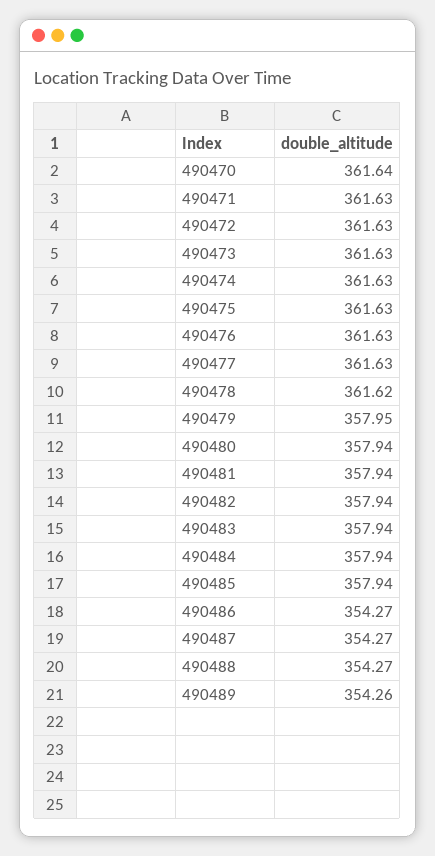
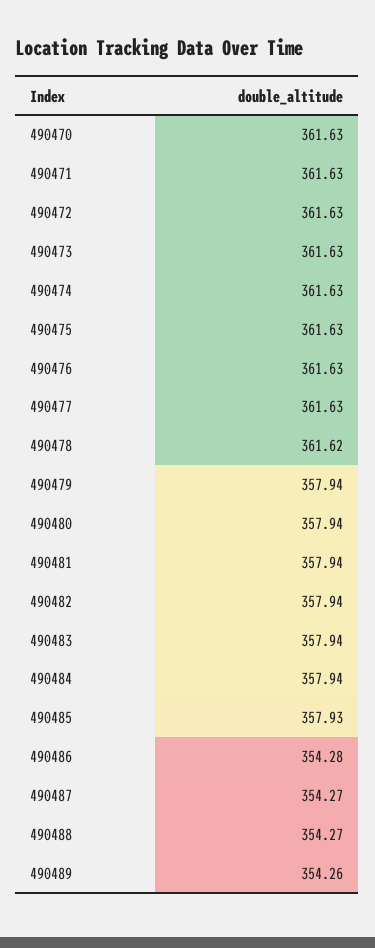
490470: 361.64 -> 361.63
490479: 357.95 -> 357.94
490485: 357.94 -> 357.93
490486: 354.27 -> 354.28

